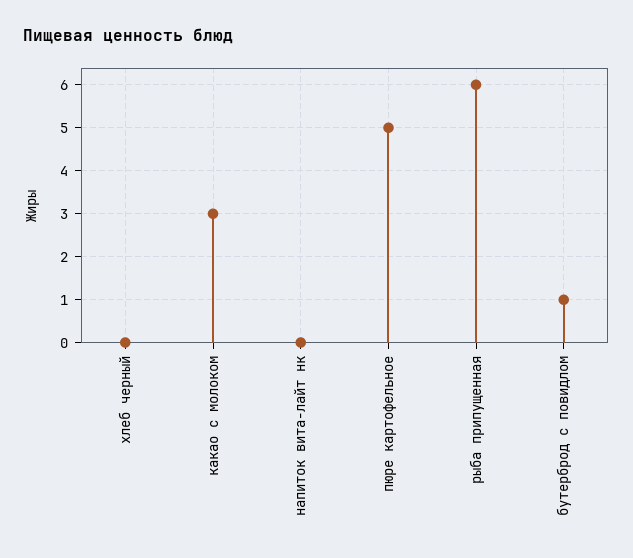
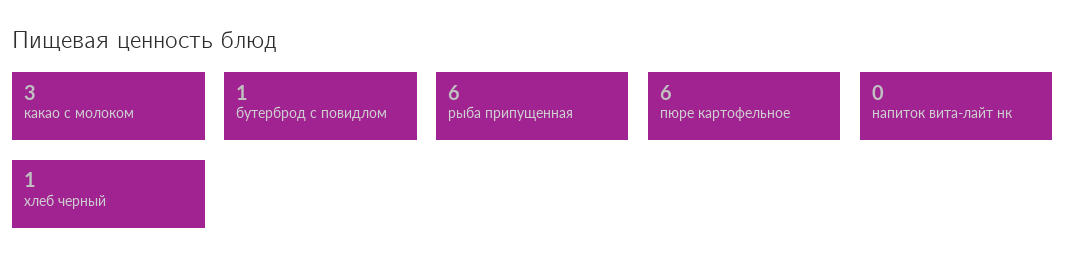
хлеб черный: 0 -> 1
пюре картофельное: 5 -> 6

